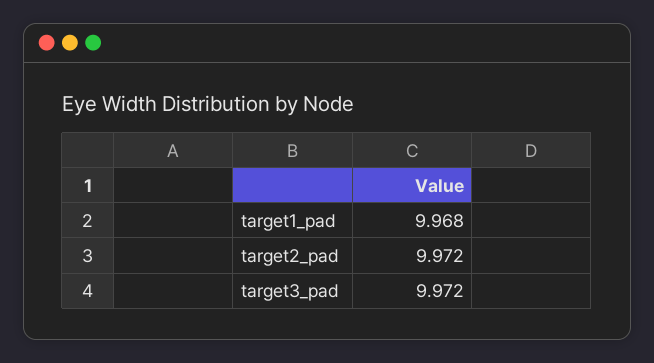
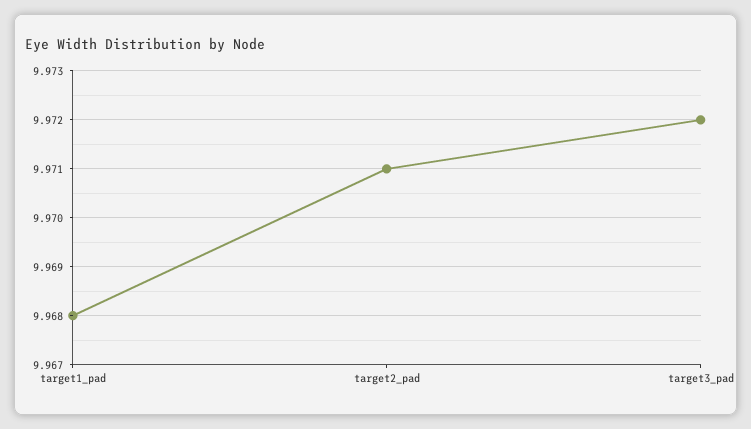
target2_pad: 9.972 -> 9.971

